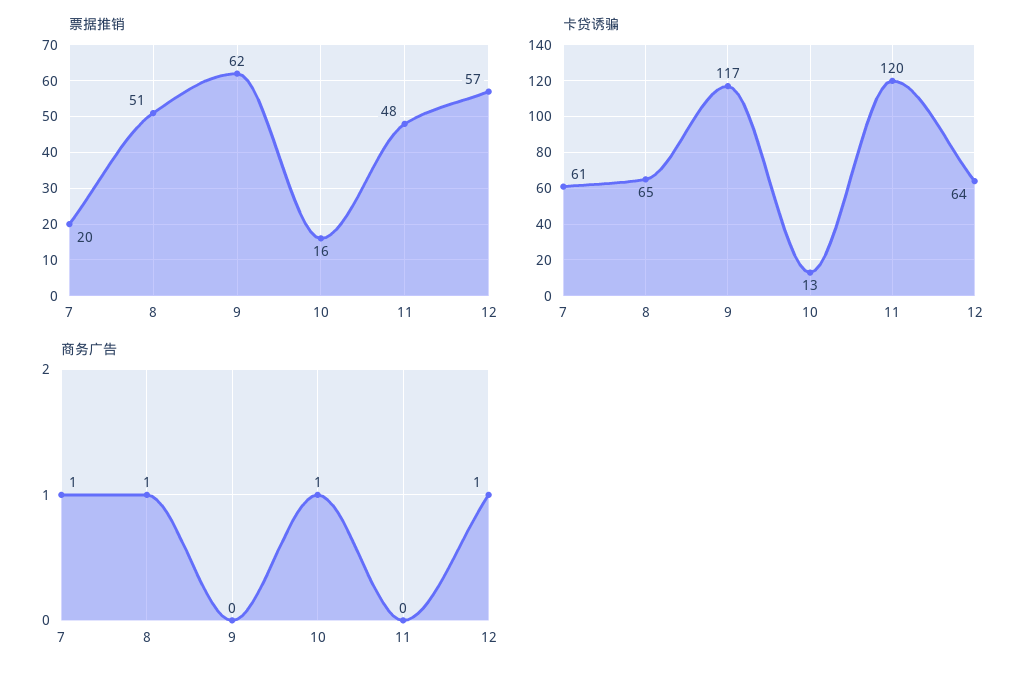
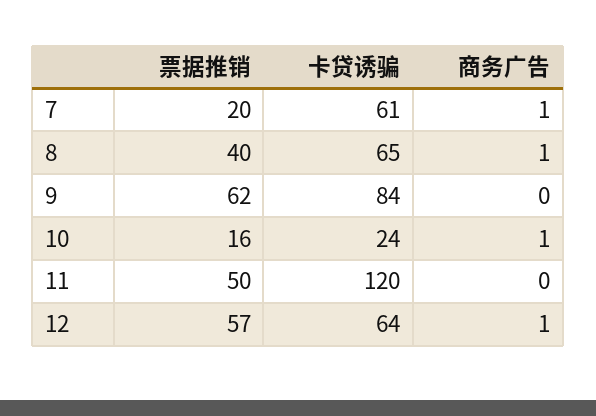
票据推销, 8: 51 -> 40
票据推销, 11: 48 -> 50
卡贷诱骗, 9: 117 -> 84
卡贷诱骗, 10: 13 -> 24

